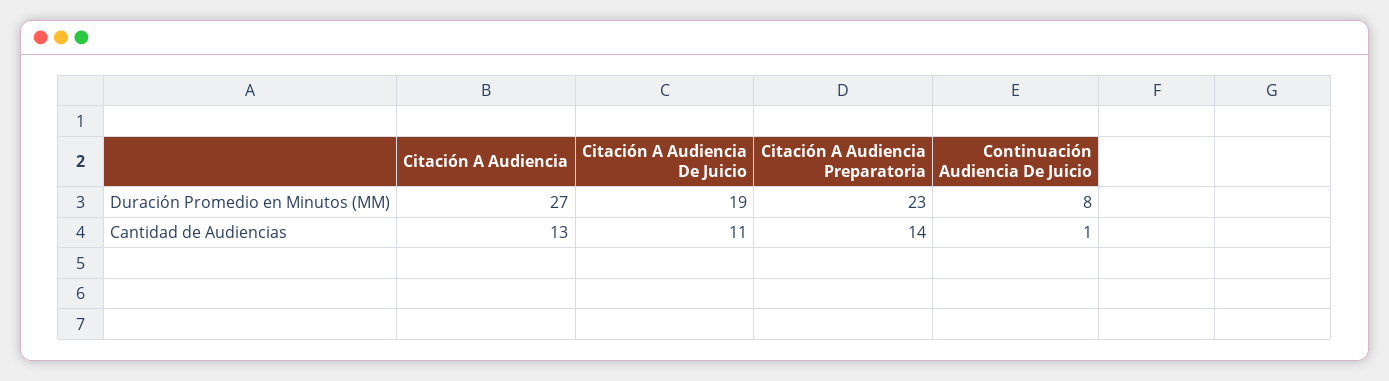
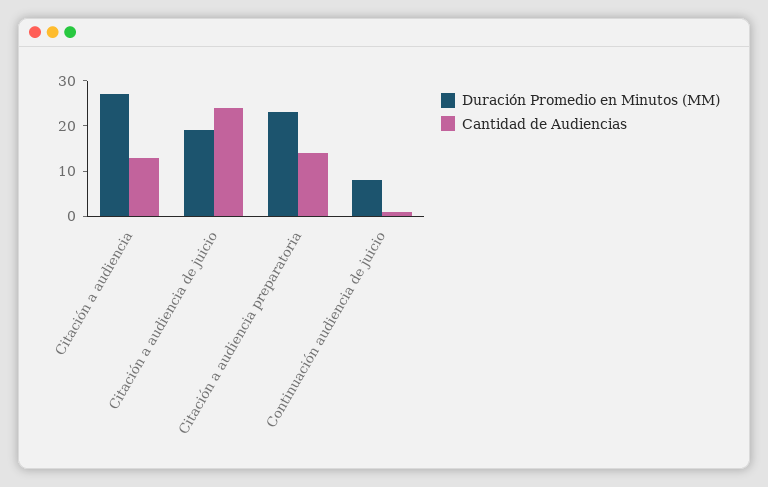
Cantidad de Audiencias, Citación A Audiencia De Juicio: 11 -> 25

